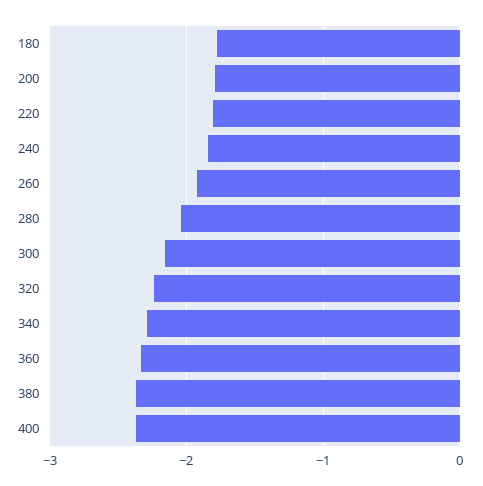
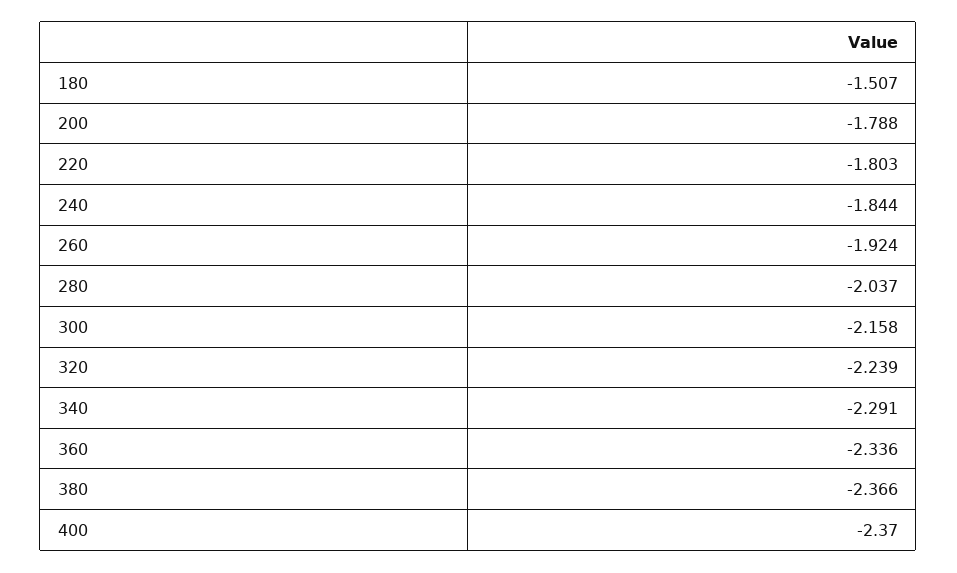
180: -1.8 -> -1.507

